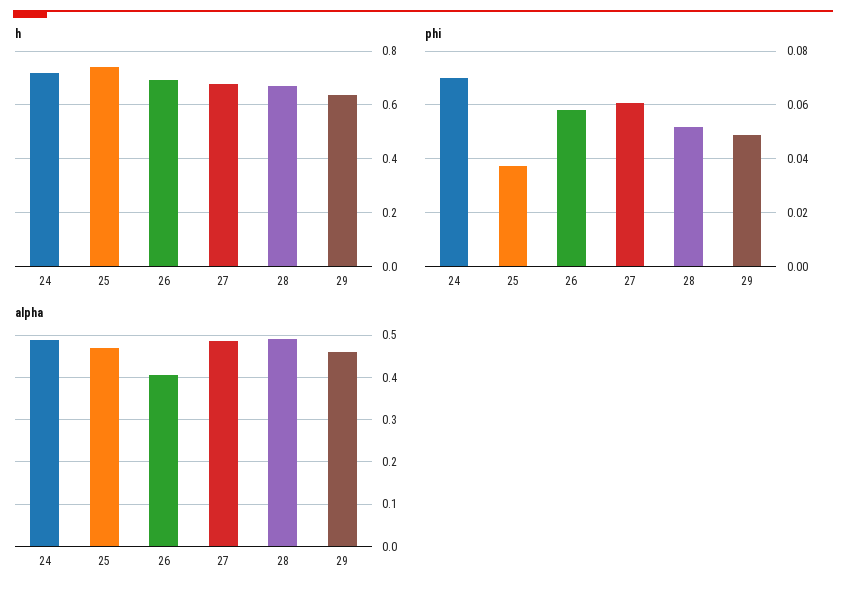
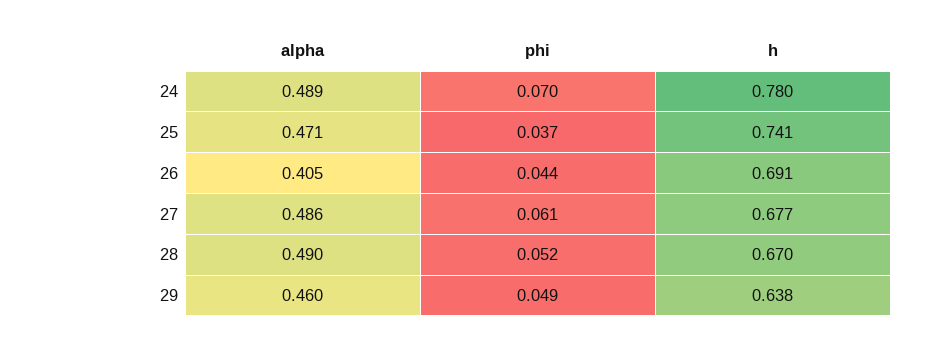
h, 24: 0.725 -> 0.78
phi, 26: 0.0575 -> 0.044

